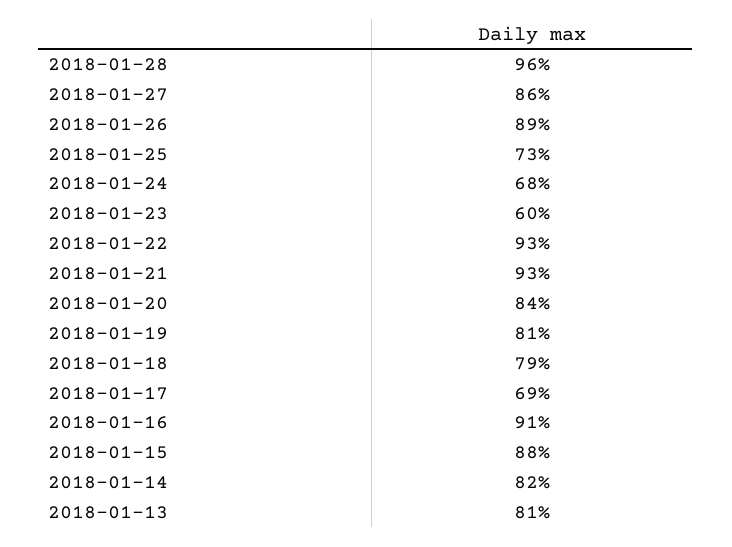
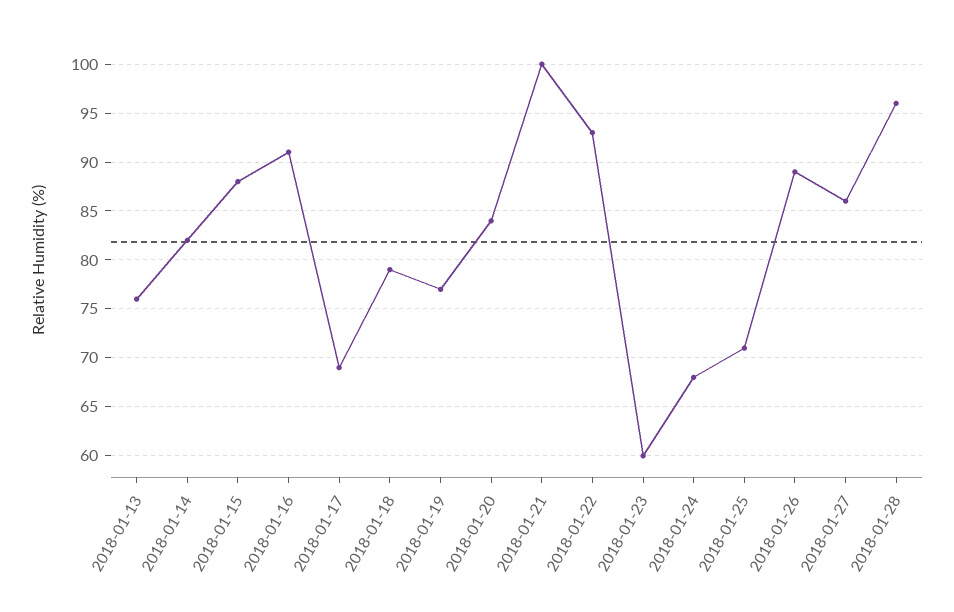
2018-01-25: 73 -> 71
2018-01-21: 93 -> 100
2018-01-19: 81 -> 77
2018-01-13: 81 -> 76

